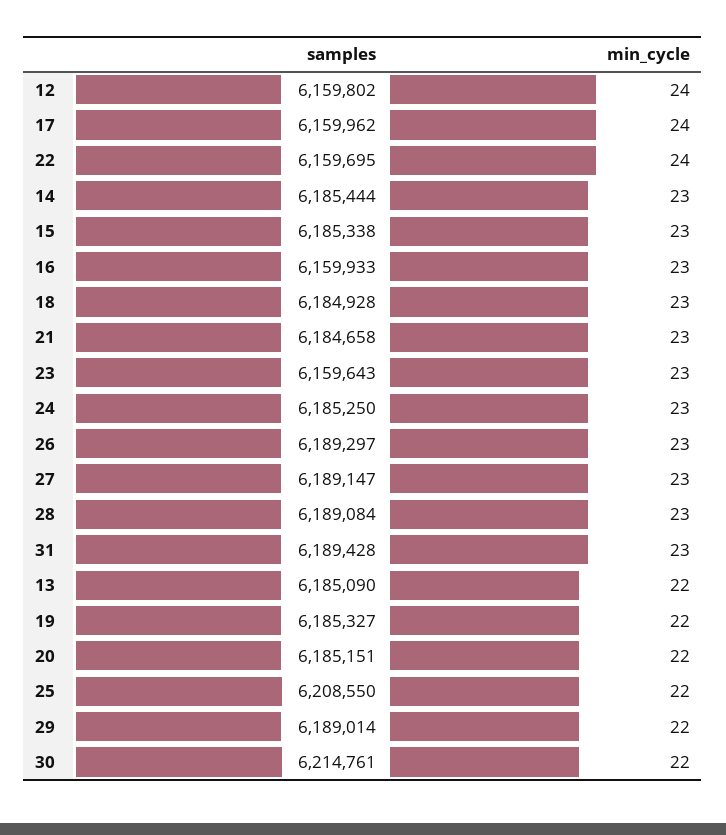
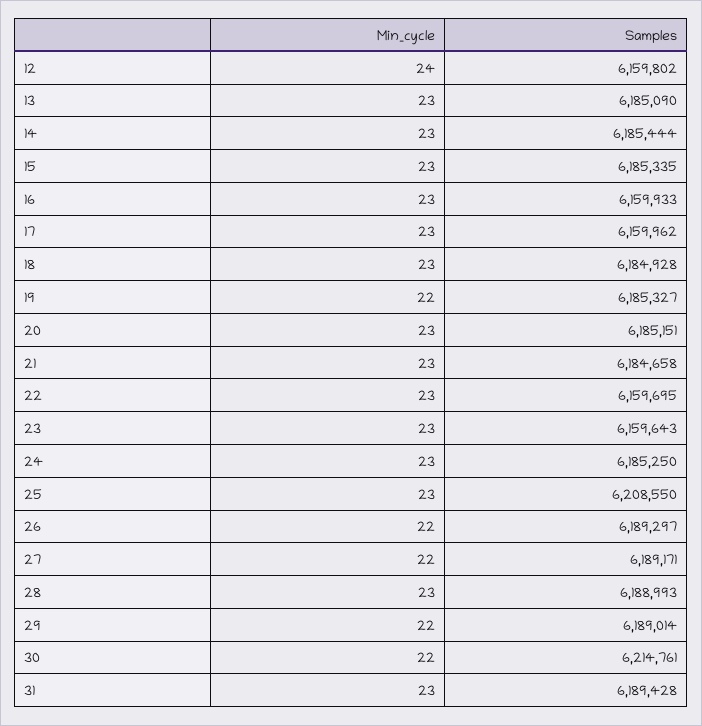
min_cycle, 17: 24 -> 23
min_cycle, 22: 24 -> 23
samples, 15: 6185338 -> 6185335
min_cycle, 26: 23 -> 22
samples, 27: 6189147 -> 6189171
min_cycle, 27: 23 -> 22
samples, 28: 6189084 -> 6188993
min_cycle, 13: 22 -> 23
min_cycle, 20: 22 -> 23
min_cycle, 25: 22 -> 23

